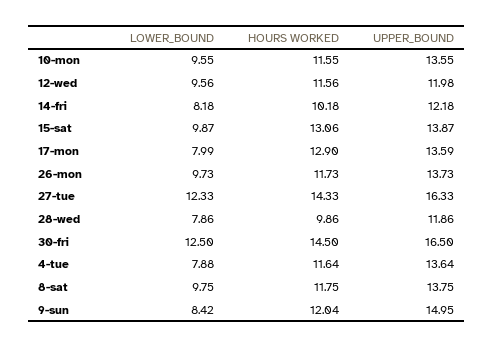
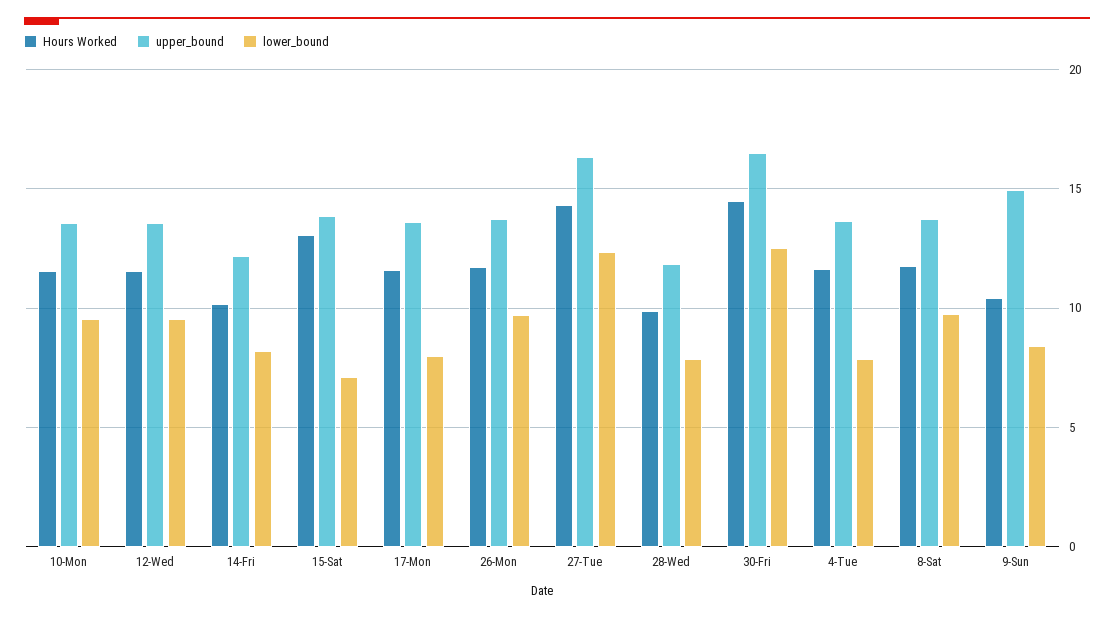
UPPER_BOUND, 12-wed: 11.98 -> 13.5
LOWER_BOUND, 15-sat: 9.87 -> 7
HOURS WORKED, 17-mon: 12.9 -> 11.5
HOURS WORKED, 9-sun: 12.04 -> 10.5

